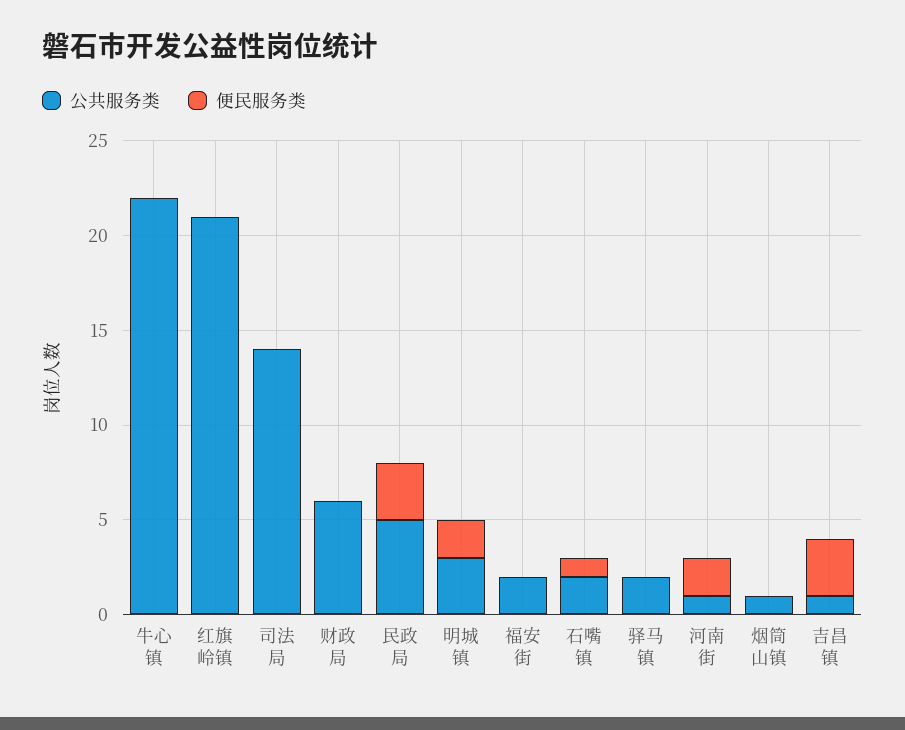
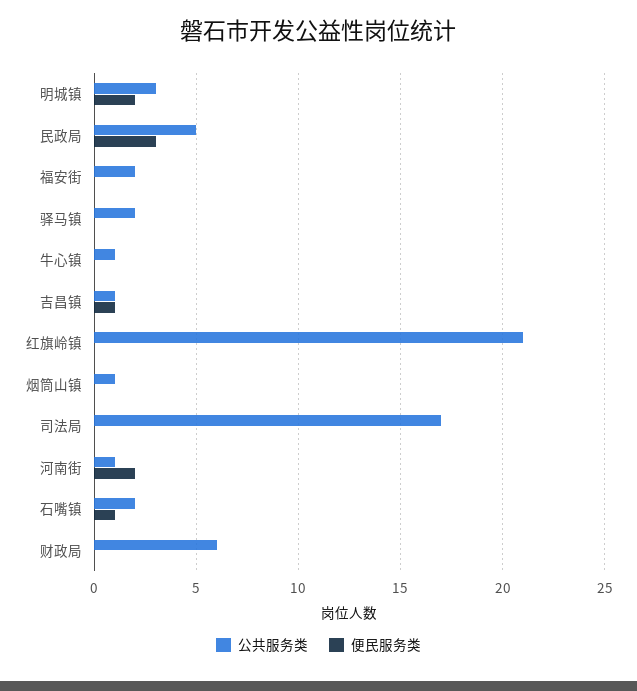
公共服务类, 牛心镇: 22 -> 1
公共服务类, 司法局: 14 -> 17
便民服务类, 吉昌镇: 3 -> 1

